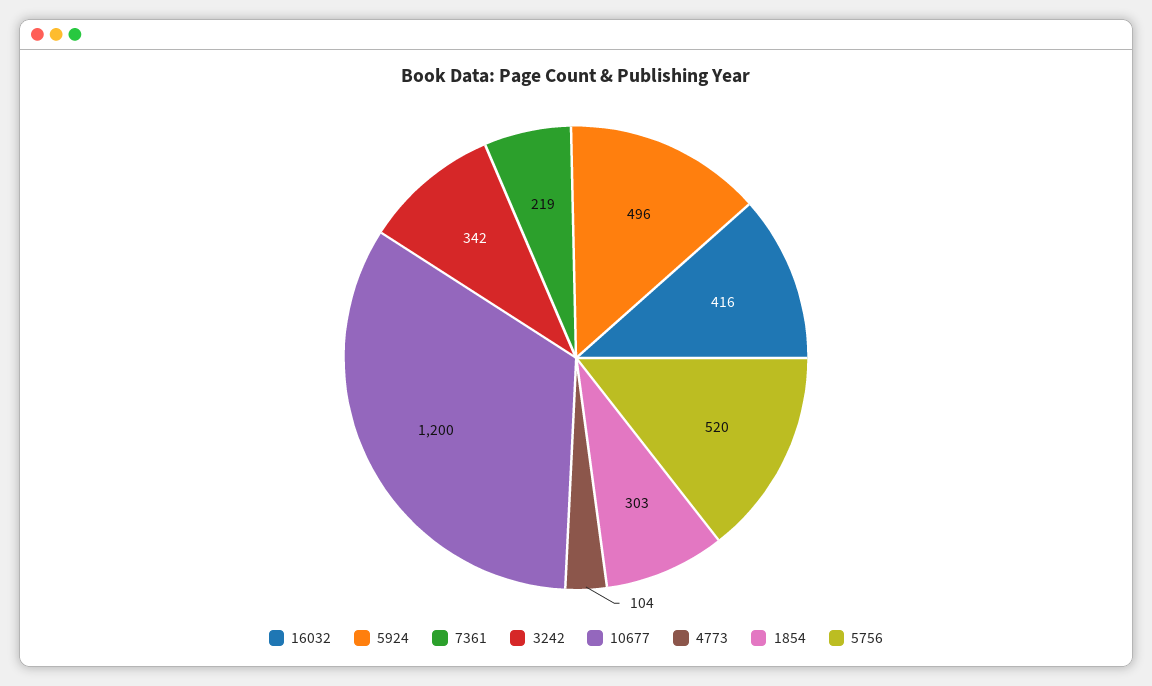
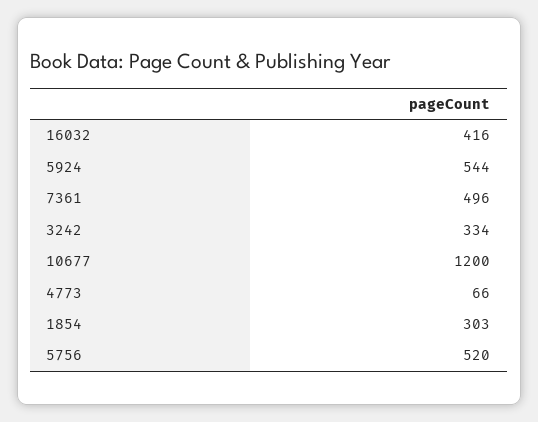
5924: 496 -> 544
7361: 219 -> 496
3242: 342 -> 334
4773: 104 -> 66

